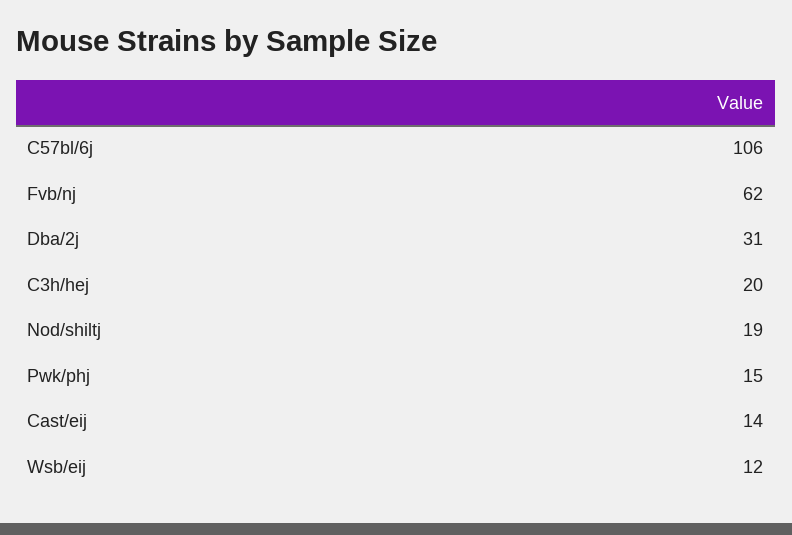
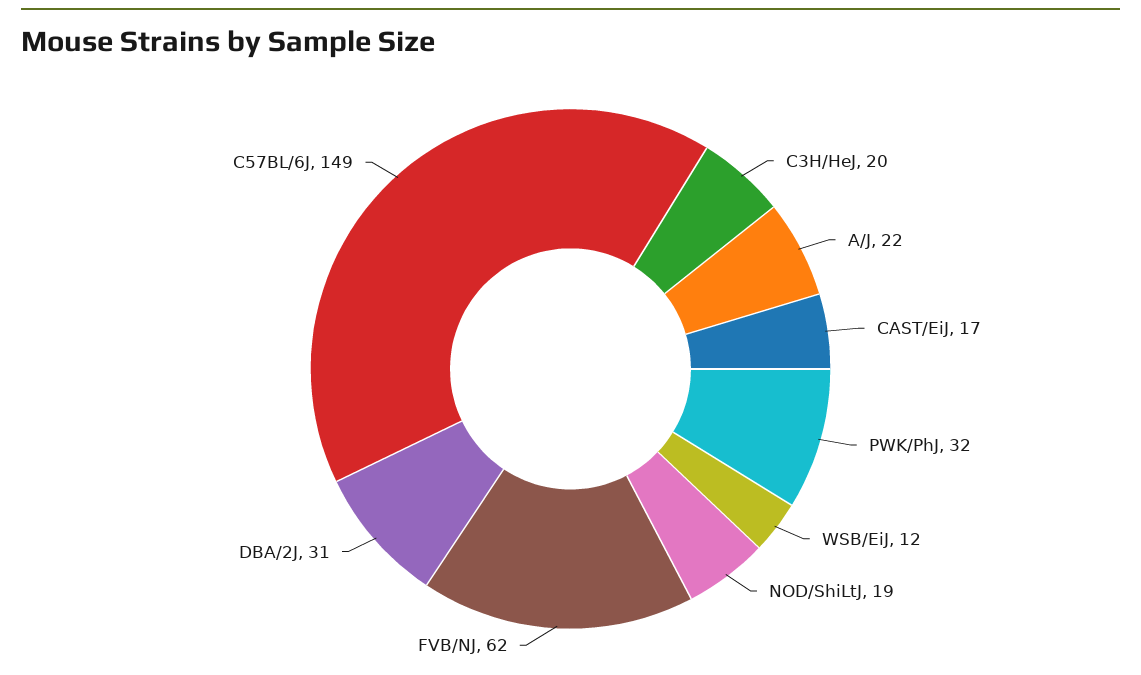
C57bl/6j: 106 -> 149
Pwk/phj: 15 -> 32
Cast/eij: 14 -> 17
A/J: none -> 22

